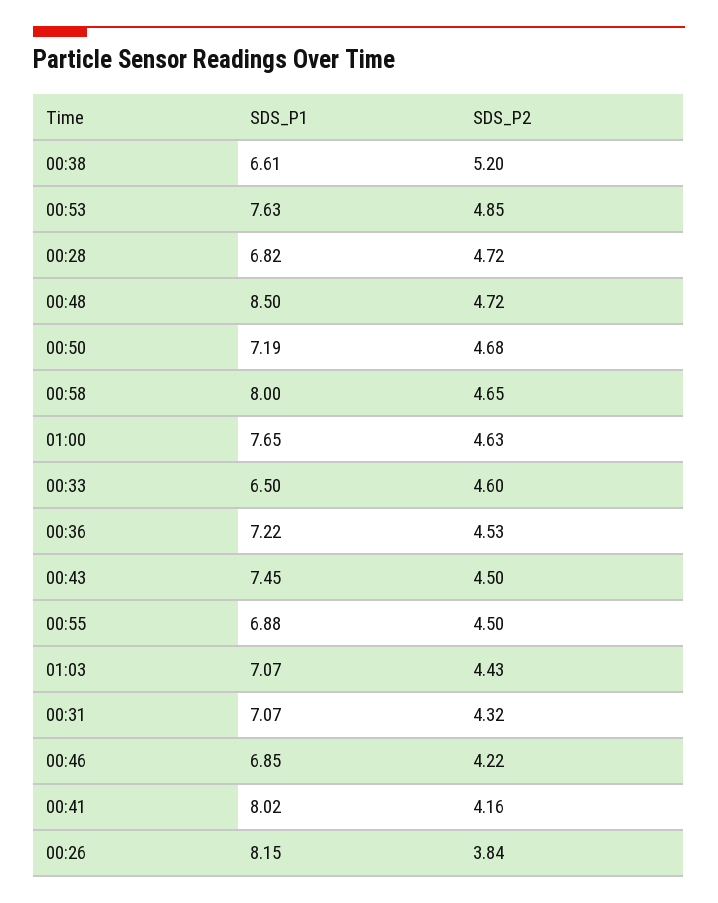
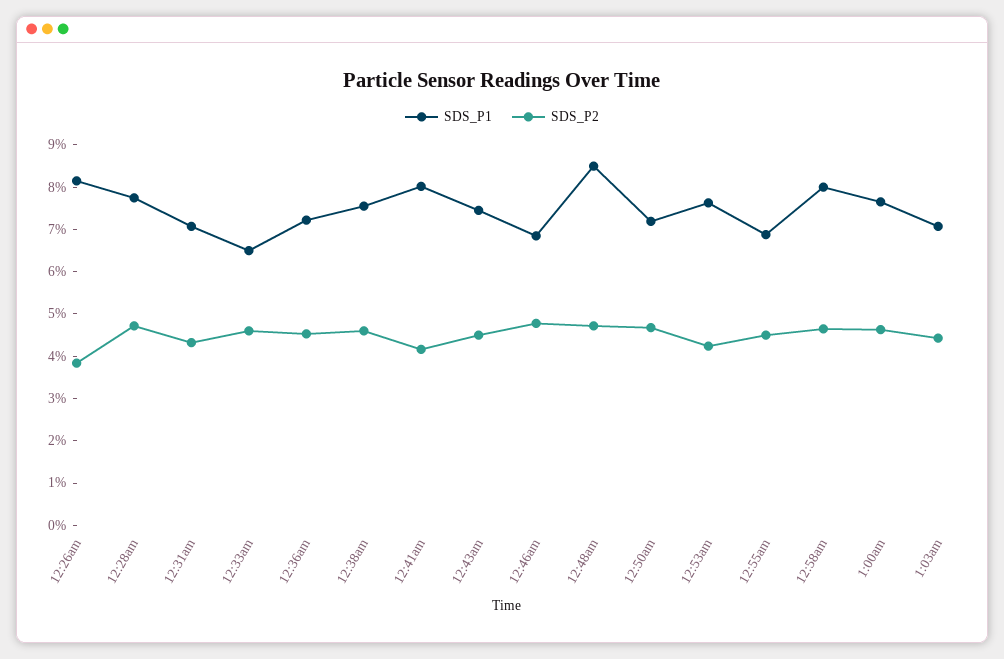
SDS_P1, 00:38: 6.61 -> 7.6
SDS_P2, 00:38: 5.2 -> 4.6
SDS_P2, 00:53: 4.85 -> 4.2
SDS_P1, 00:28: 6.82 -> 7.8
SDS_P2, 00:46: 4.22 -> 4.8

